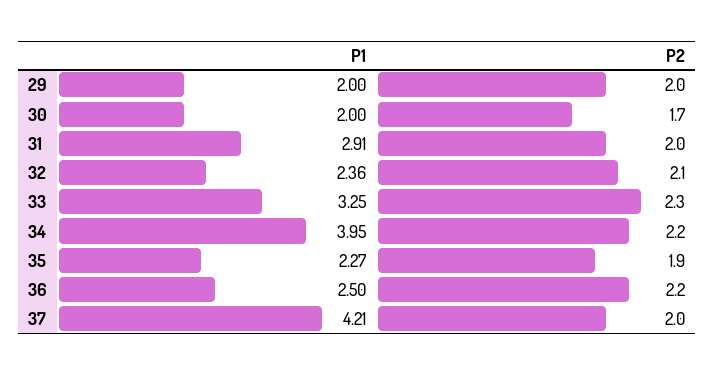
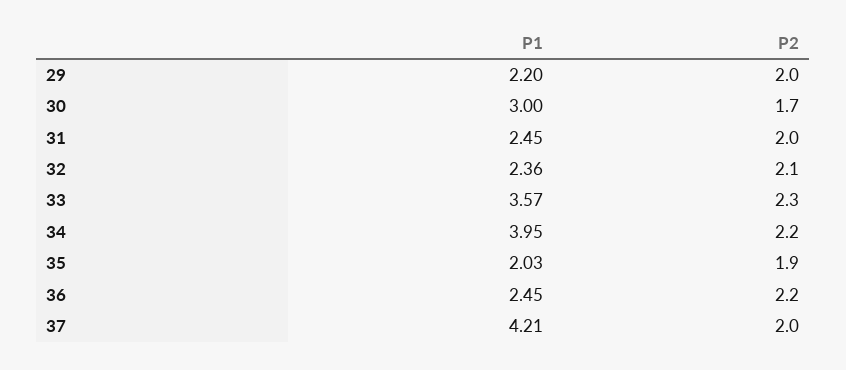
P1, 29: 2 -> 2.2
P1, 30: 2 -> 3
P1, 31: 2.91 -> 2.45
P1, 33: 3.25 -> 3.57
P1, 35: 2.27 -> 2.03
P1, 36: 2.5 -> 2.45

